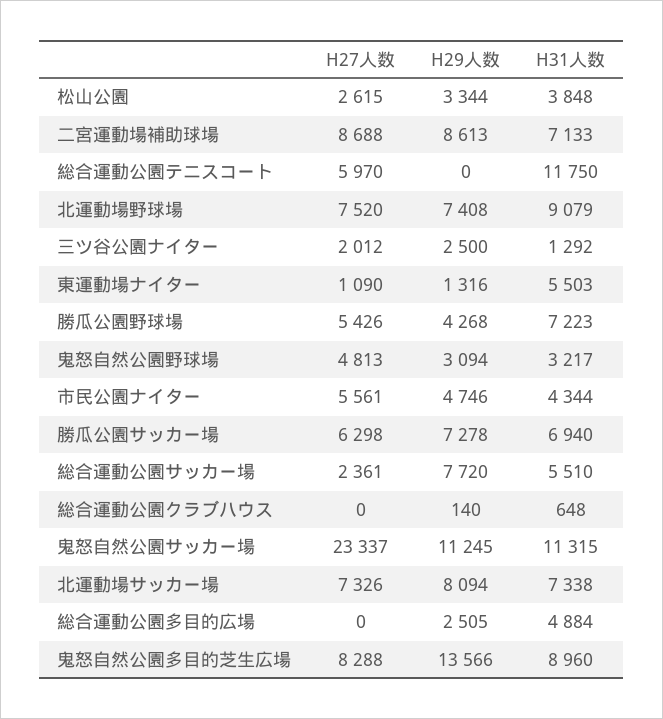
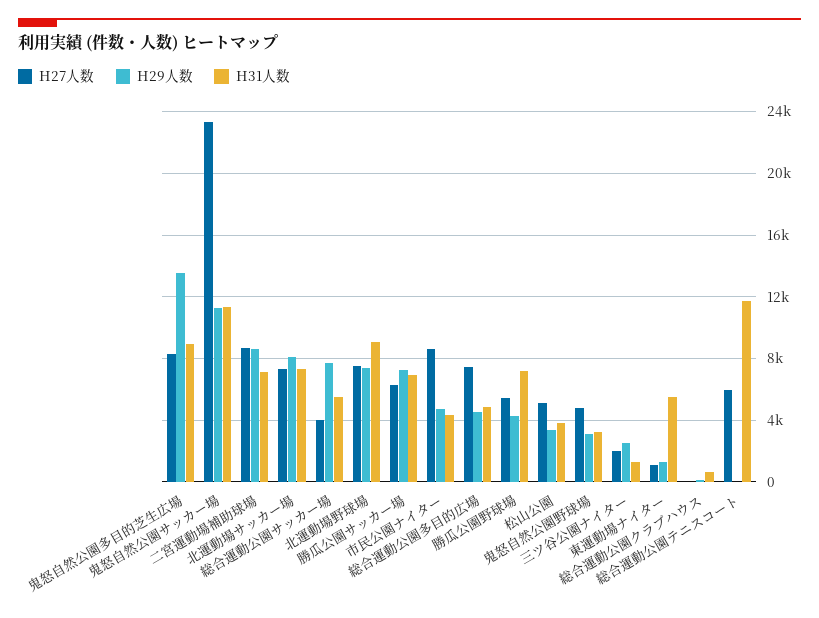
H27人数, 松山公園: 2615 -> 5000
H27人数, 市民公園ナイター: 5561 -> 8500
H27人数, 総合運動公園サッカー場: 2361 -> 4000
H27人数, 総合運動公園多目的広場: 0 -> 7500
H29人数, 総合運動公園多目的広場: 2505 -> 4500

